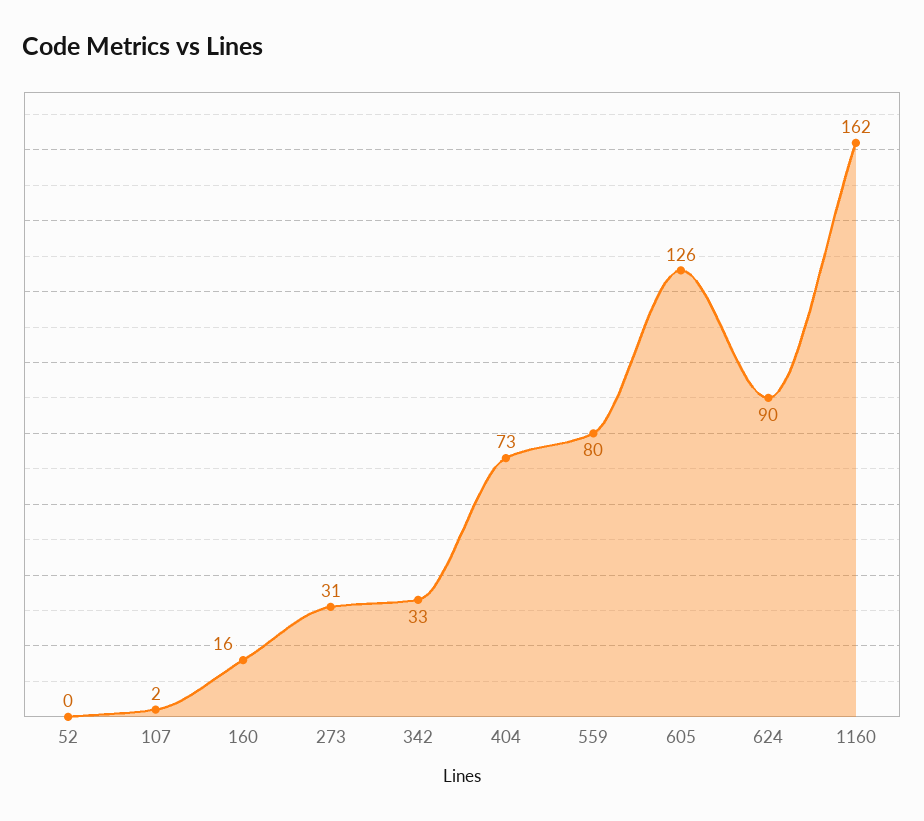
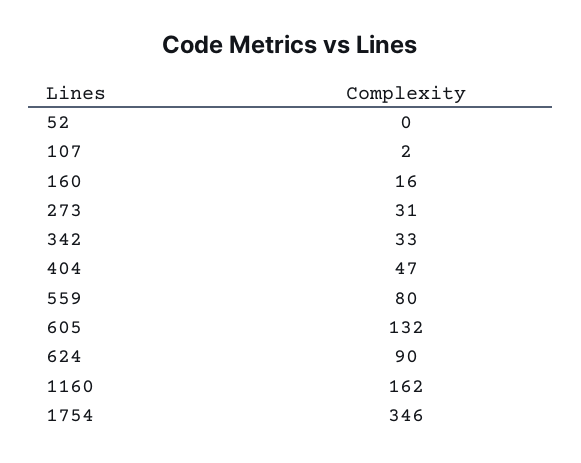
404: 73 -> 47
605: 126 -> 132
1754: none -> 346

